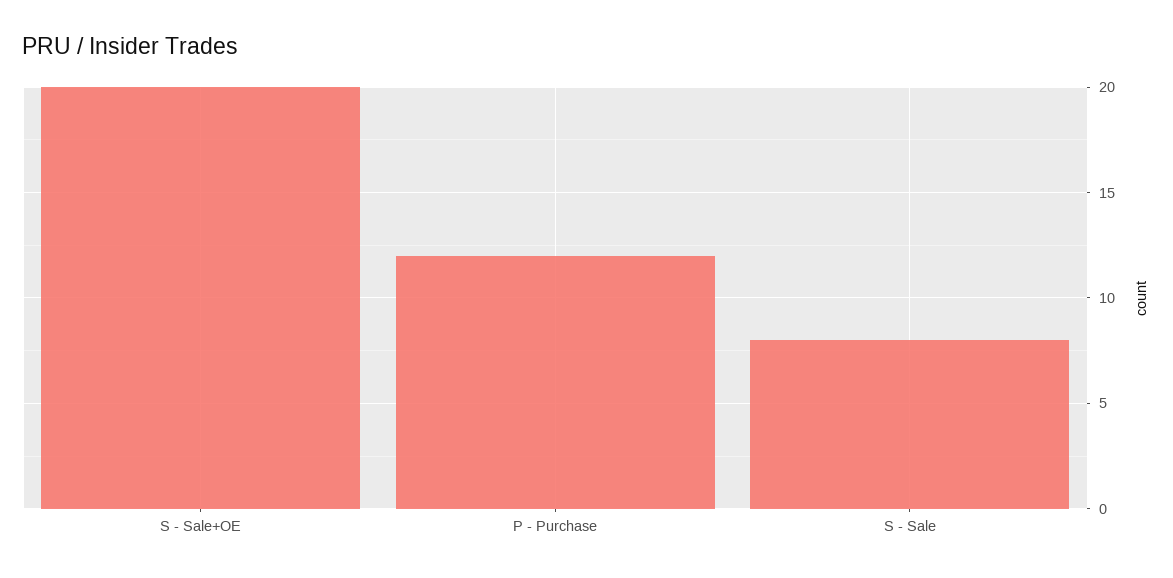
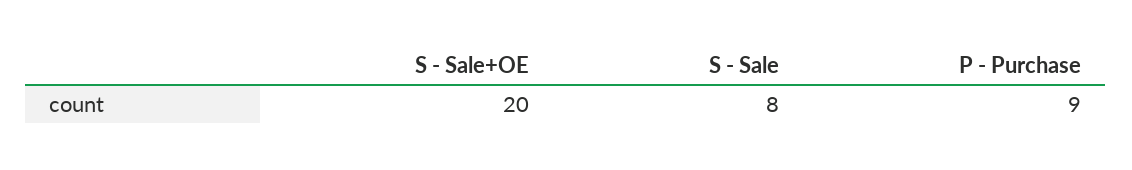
P - Purchase: 12 -> 9

